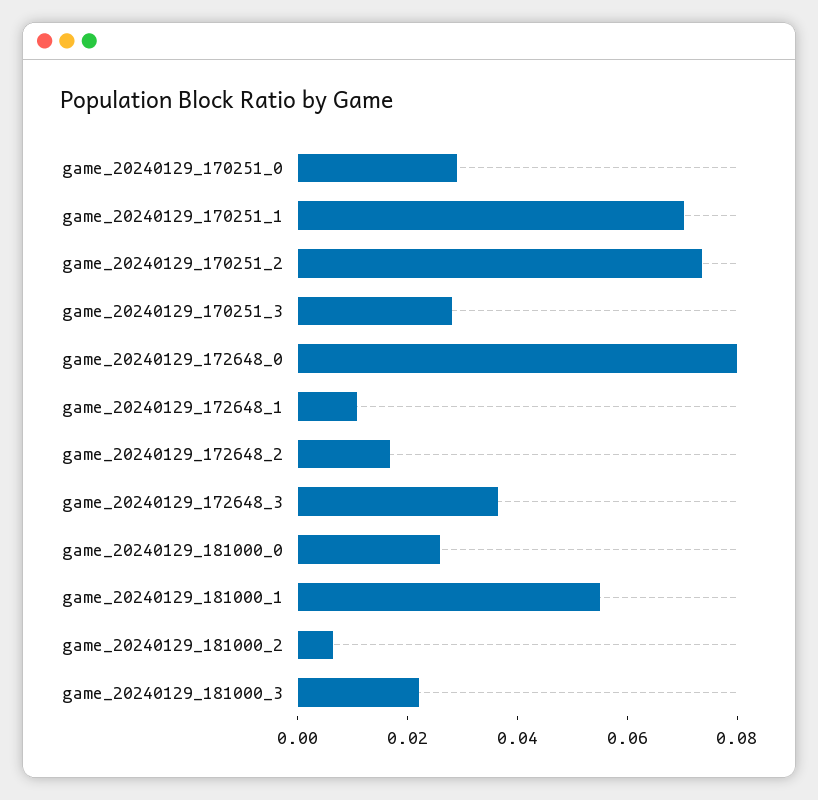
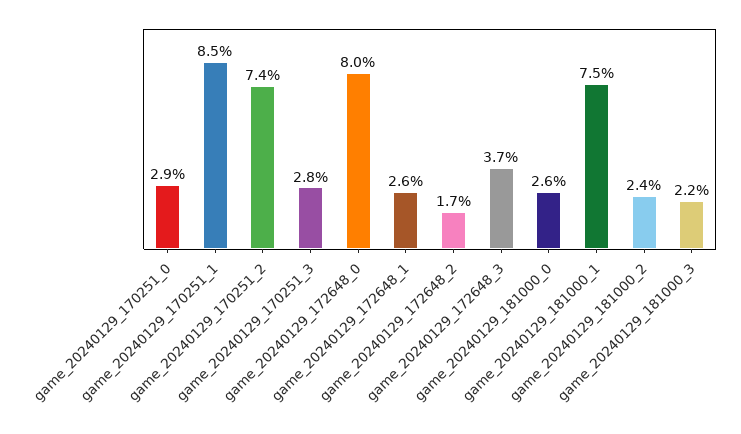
game_20240129_170251_1: 0.07 -> 0.085
game_20240129_172648_1: 0.01 -> 0.026
game_20240129_181000_1: 0.055 -> 0.075
game_20240129_181000_2: 0.005 -> 0.024

